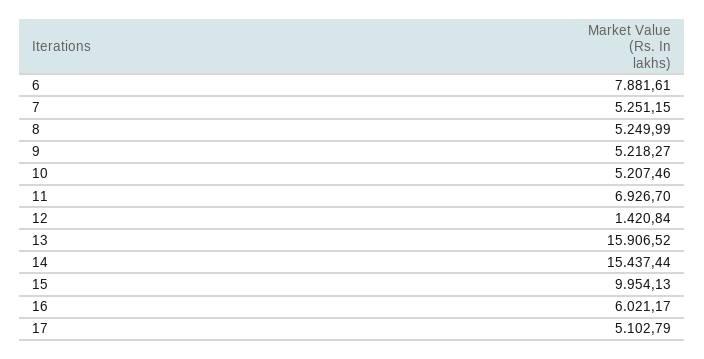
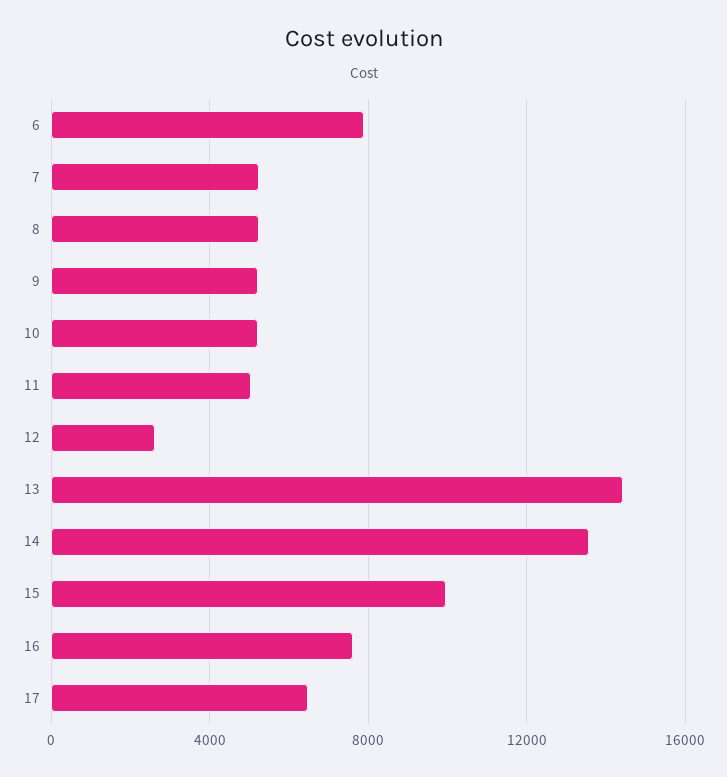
11: 6926.7 -> 5000
12: 1420.84 -> 2500
13: 15906.52 -> 14500
14: 15437.44 -> 13500
16: 6021.17 -> 7500
17: 5102.79 -> 6500

